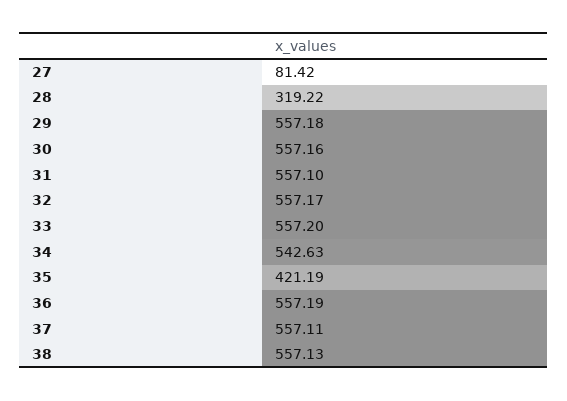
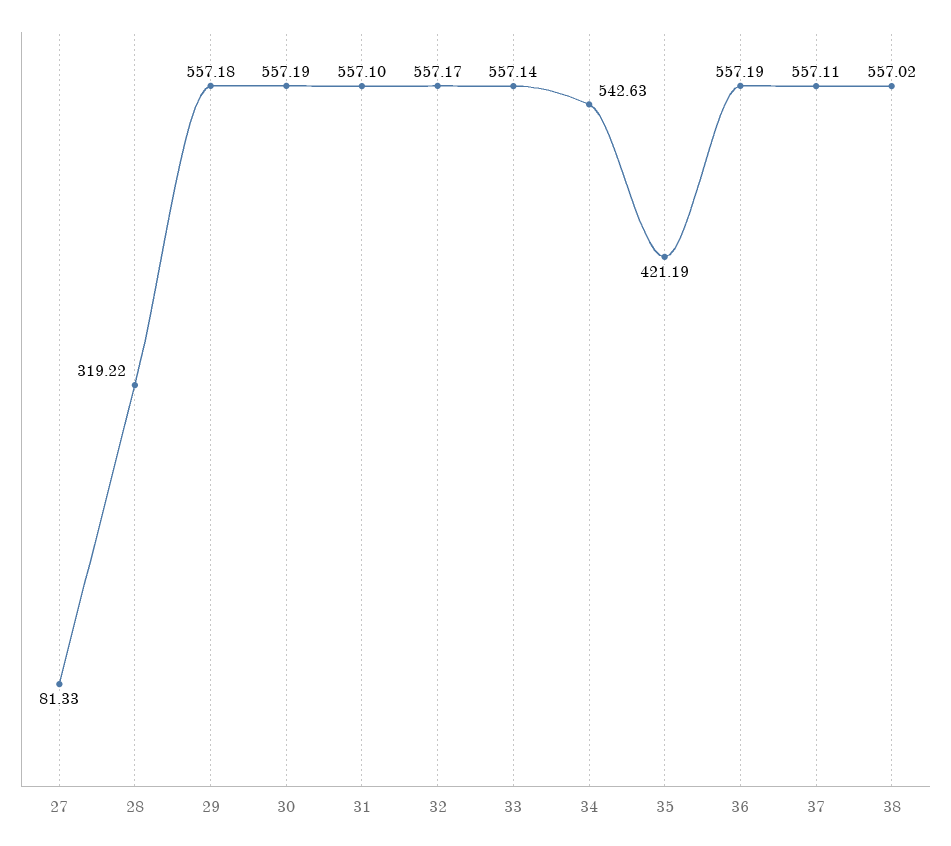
27: 81.42 -> 81.33
30: 557.16 -> 557.19
33: 557.2 -> 557.14
38: 557.13 -> 557.02

